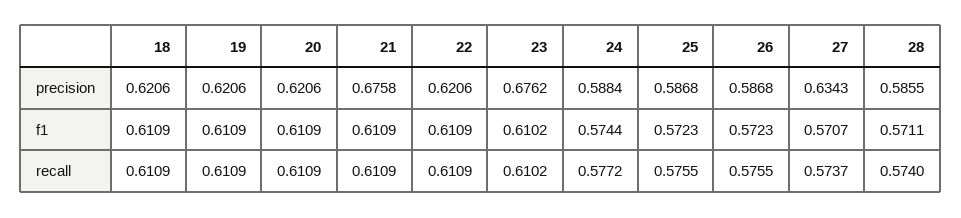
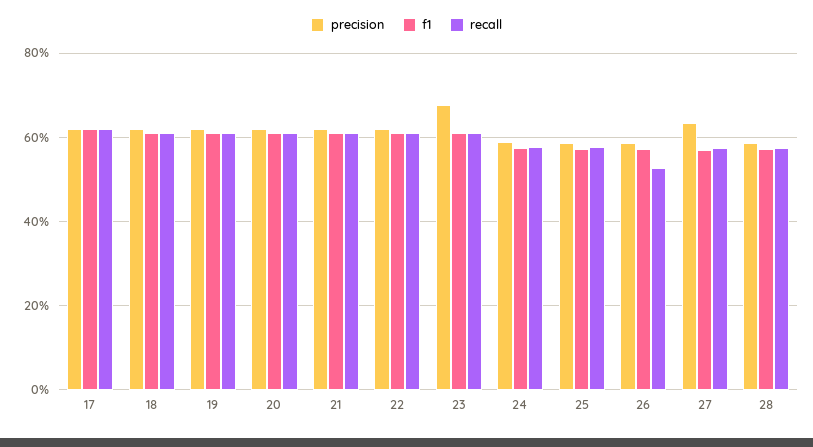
precision, 21: 0.6758 -> 0.62
recall, 26: 0.5755 -> 0.52
precision, 17: none -> 0.62
f1, 17: none -> 0.62
recall, 17: none -> 0.62

